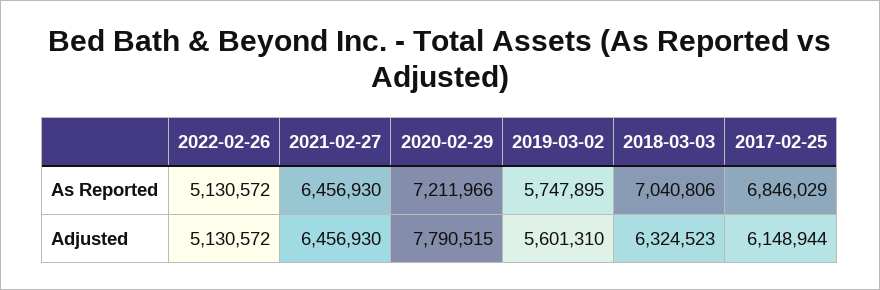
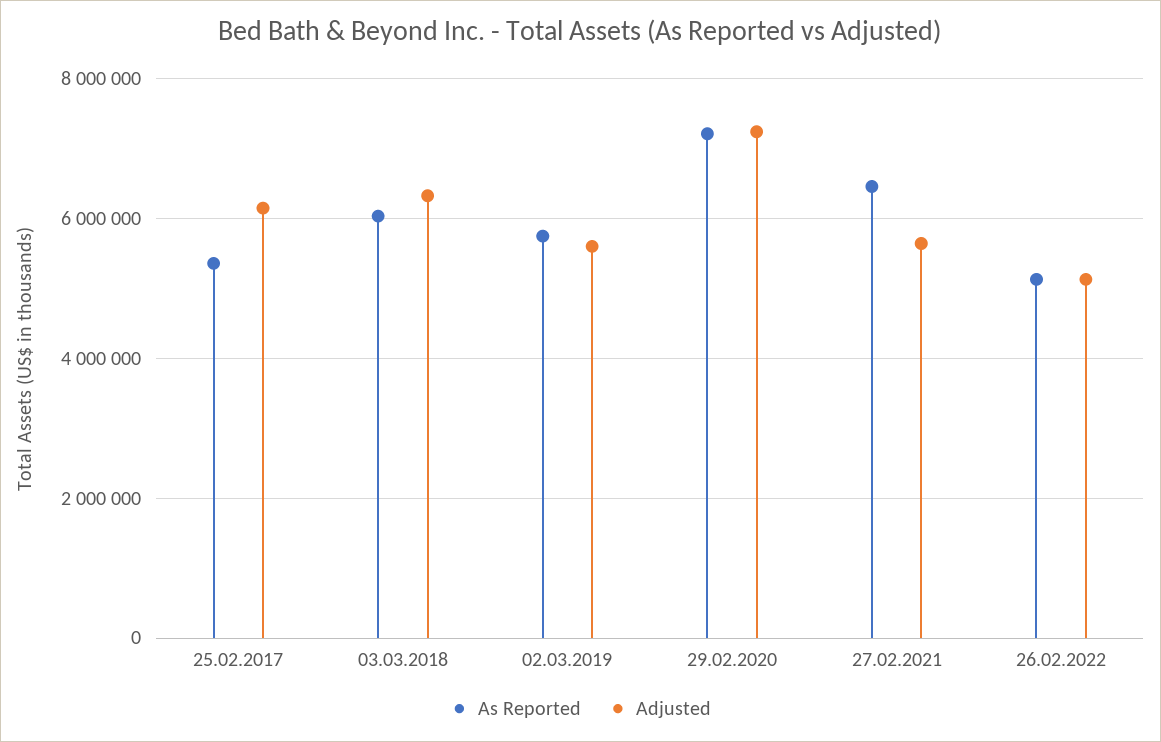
As Reported, 2018-03-03: 7040806 -> 6000000
As Reported, 2017-02-25: 6846029 -> 5400000
Adjusted, 2021-02-27: 6456930 -> 5600000
Adjusted, 2020-02-29: 7790515 -> 7200000

